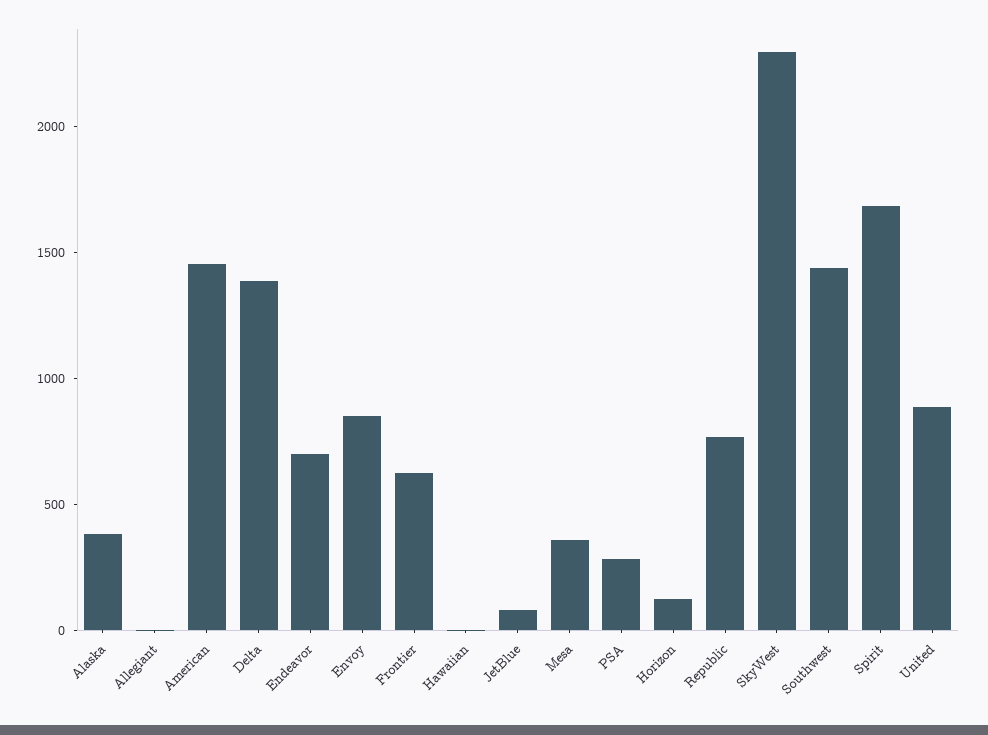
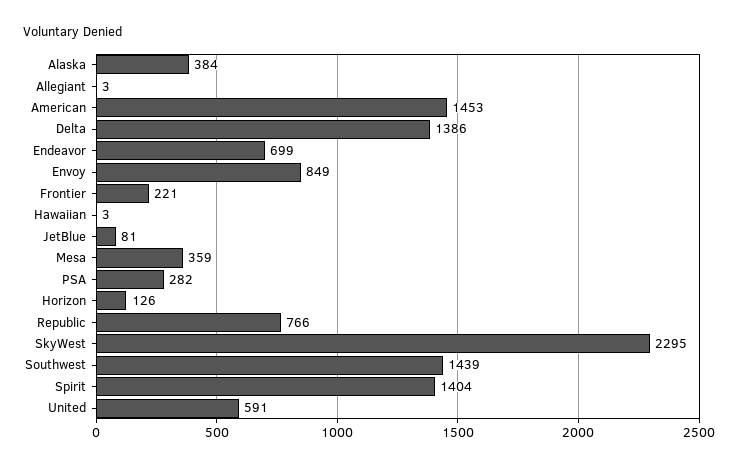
Frontier: 600 -> 221
Spirit: 1700 -> 1404
United: 900 -> 591

